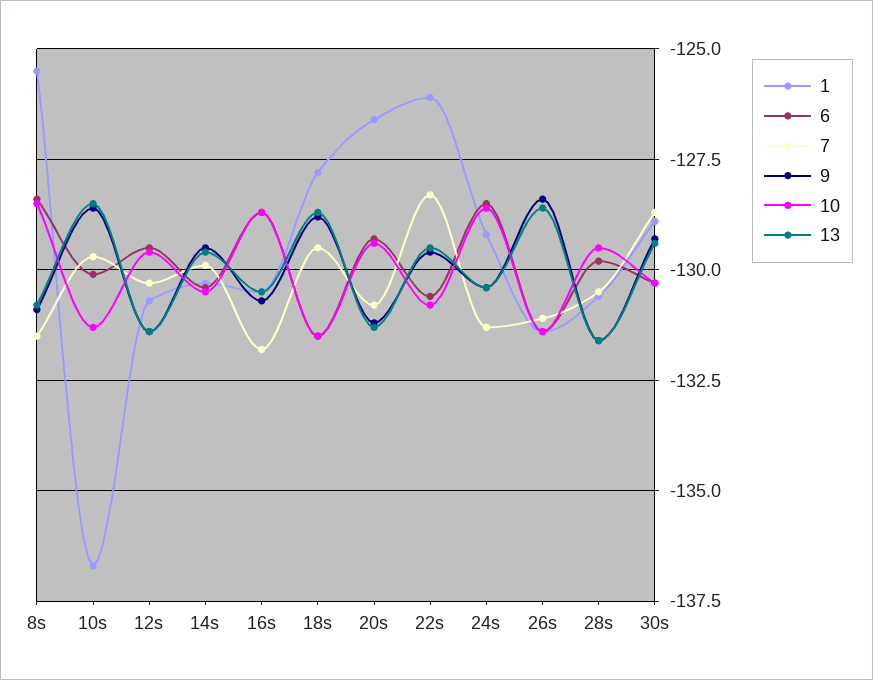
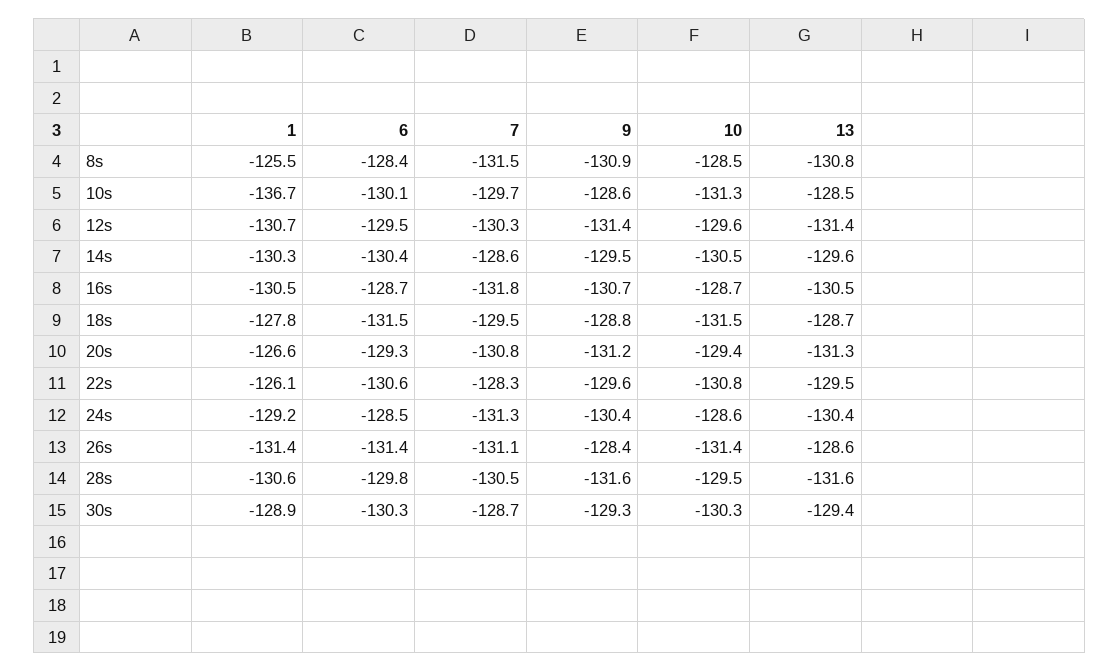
7, 14s: -130 -> -128.6

